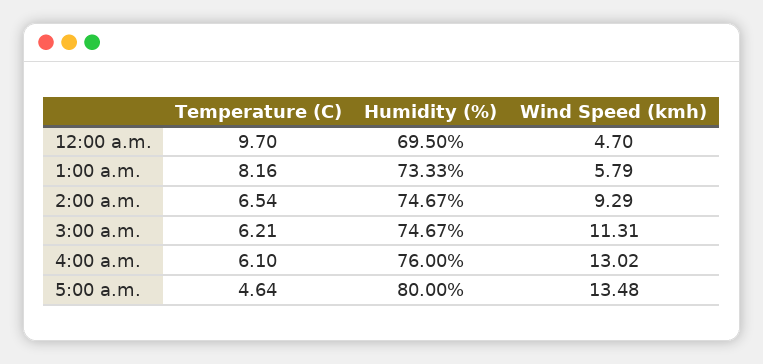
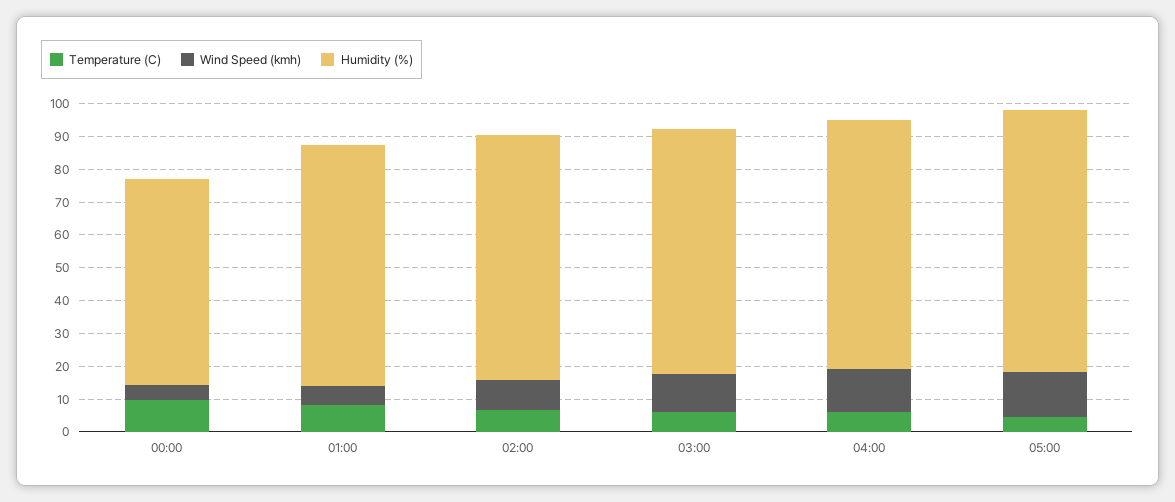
Humidity (%), 12:00 a.m.: 69.5 -> 62.5

